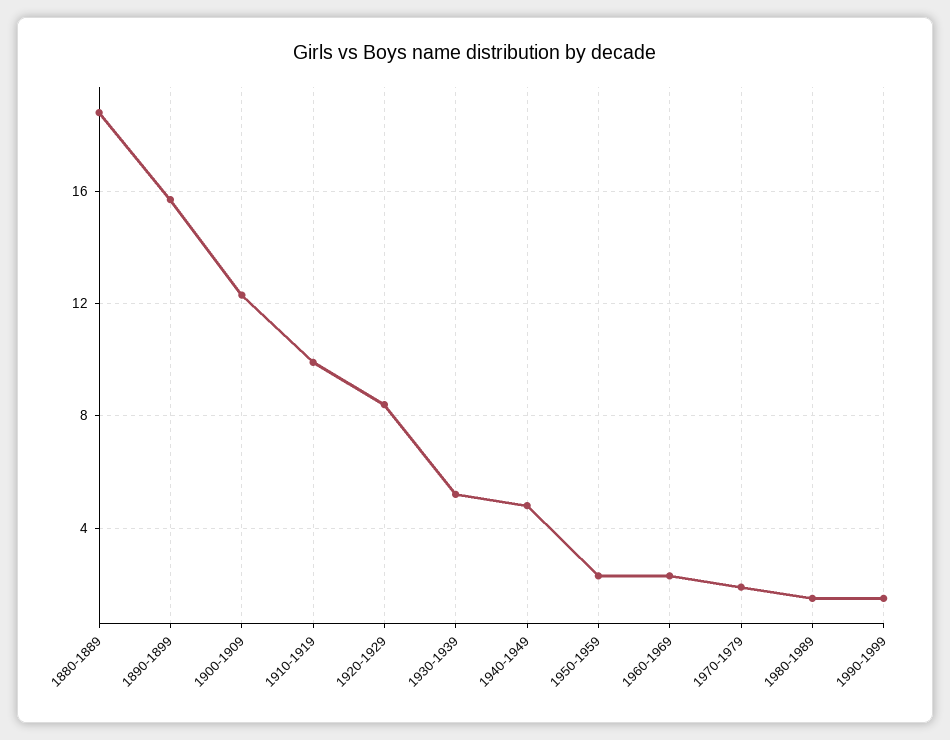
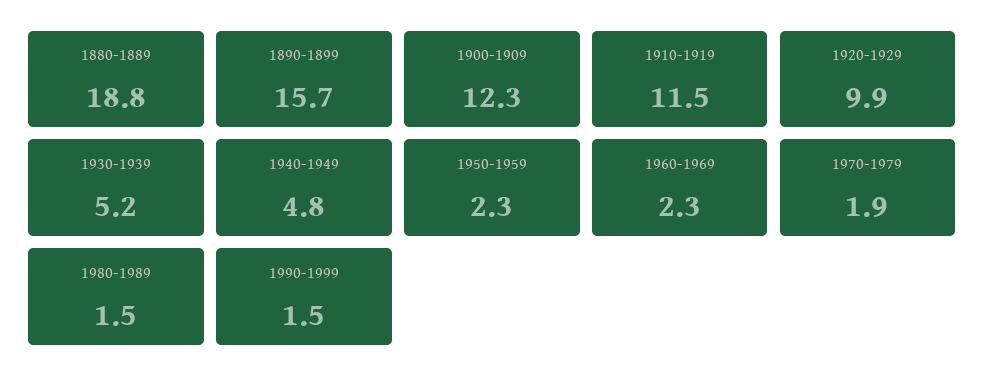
1910-1919: 10 -> 11.5
1920-1929: 8.5 -> 9.9

